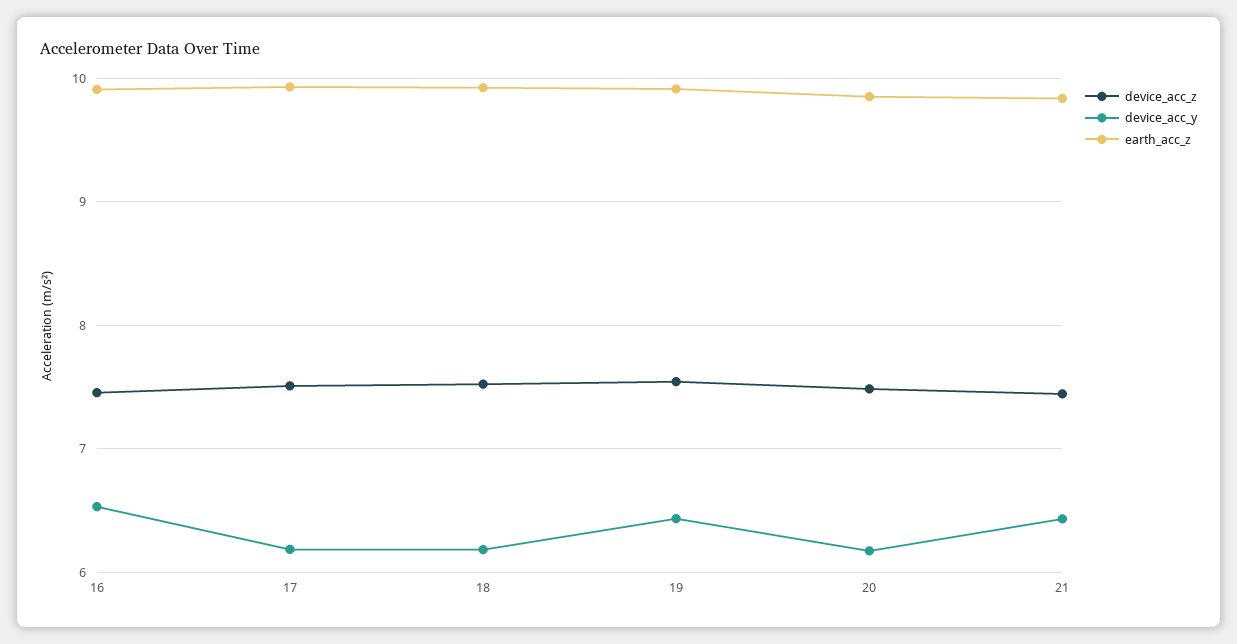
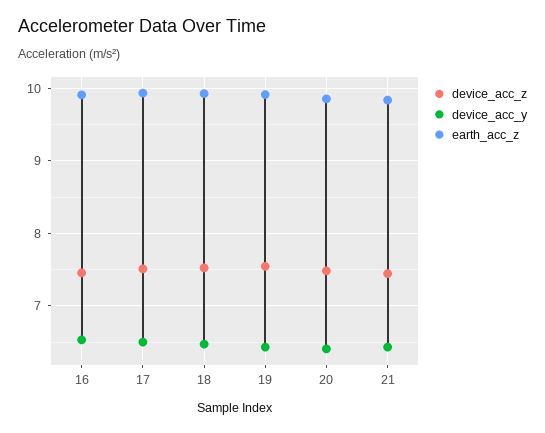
device_acc_y, 17: 6.2 -> 6.5
device_acc_y, 18: 6.2 -> 6.5
device_acc_y, 20: 6.2 -> 6.4

